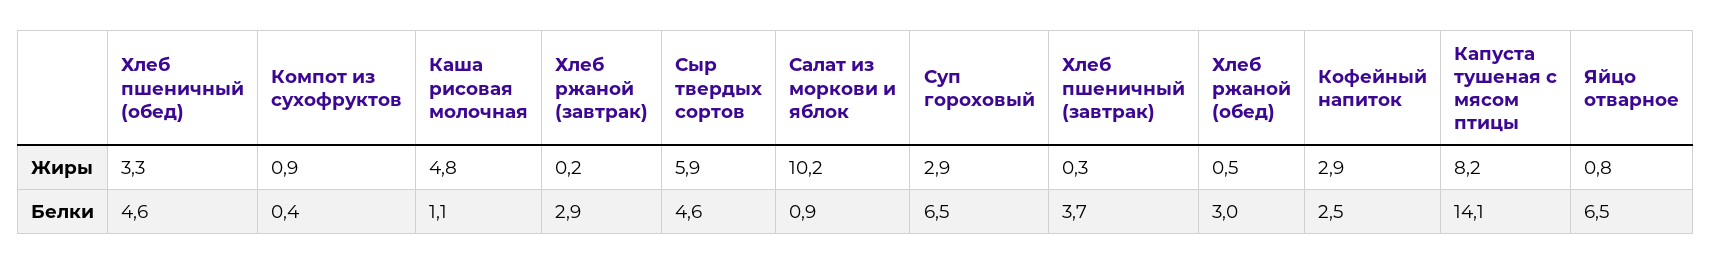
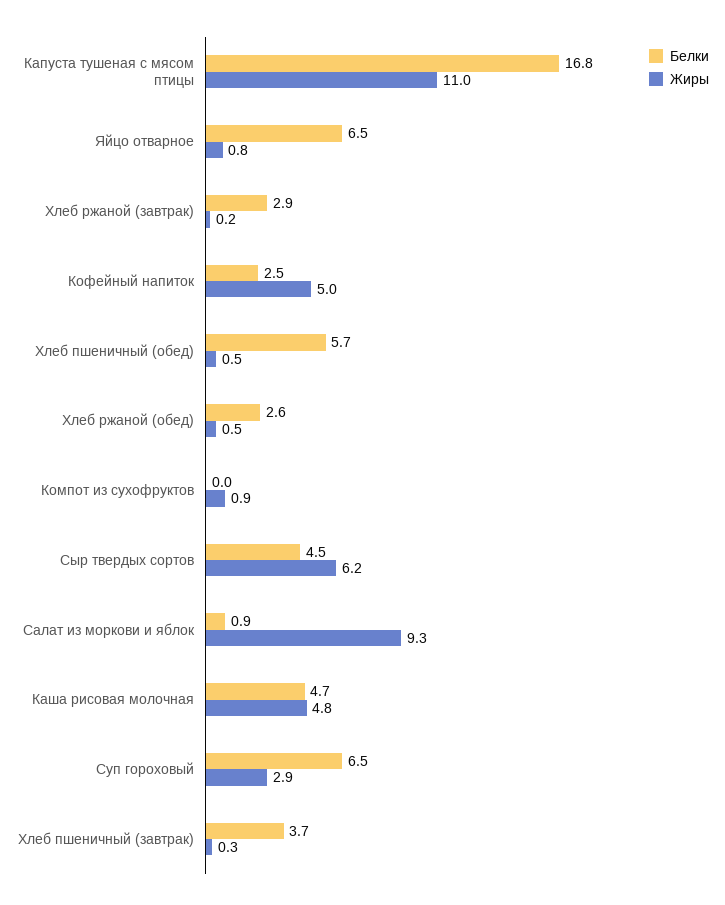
Жиры, Хлеб пшеничный (обед): 3.3 -> 0.5
Жиры, Сыр твердых сортов: 5.9 -> 6.2
Жиры, Салат из моркови и яблок: 10.2 -> 9.3
Жиры, Кофейный напиток: 2.9 -> 5
Жиры, Капуста тушеная с мясом птицы: 8.2 -> 11
Белки, Хлеб пшеничный (обед): 4.6 -> 5.7
Белки, Компот из сухофруктов: 0.4 -> 0
Белки, Каша рисовая молочная: 1.1 -> 4.7
Белки, Сыр твердых сортов: 4.6 -> 4.5
Белки, Хлеб ржаной (обед): 3 -> 2.6
Белки, Капуста тушеная с мясом птицы: 14.1 -> 16.8

